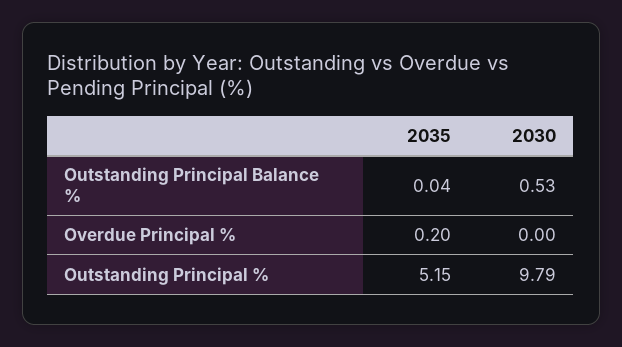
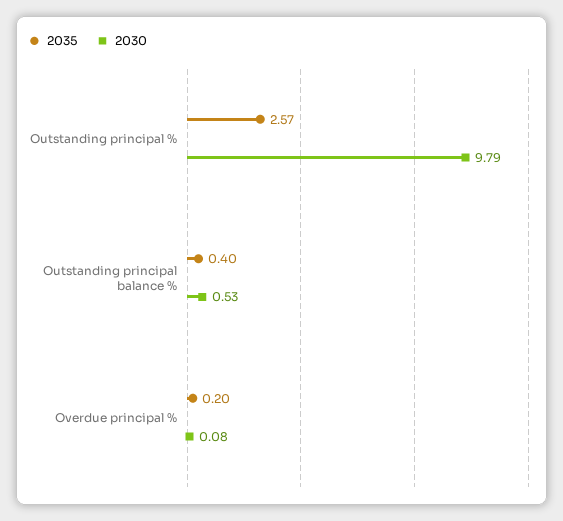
2035, Outstanding Principal Balance %: 0.04 -> 0.4
2030, Overdue Principal %: 0 -> 0.08
2035, Outstanding Principal %: 5.15 -> 2.57

